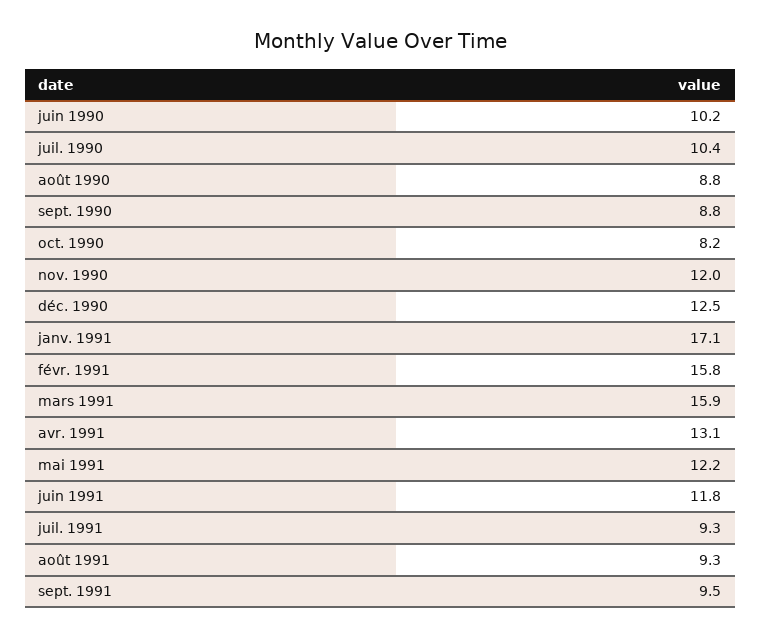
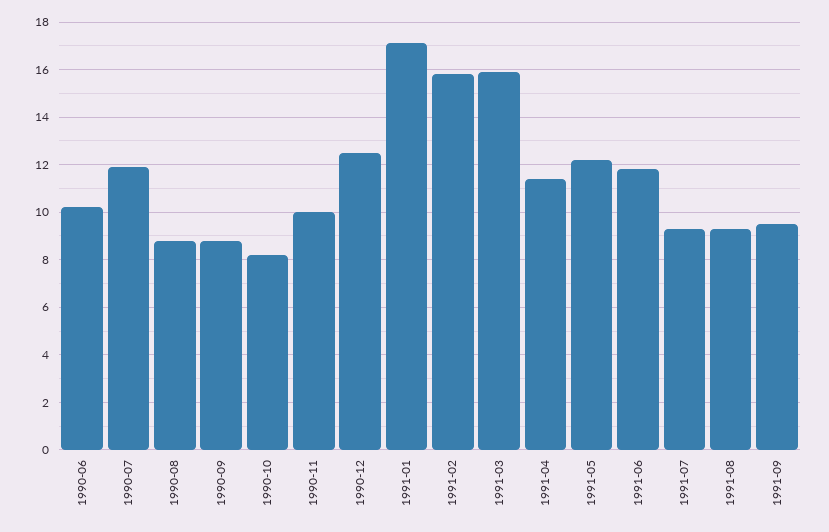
juil. 1990: 10.4 -> 12
nov. 1990: 12 -> 10
avr. 1991: 13.1 -> 11.5

